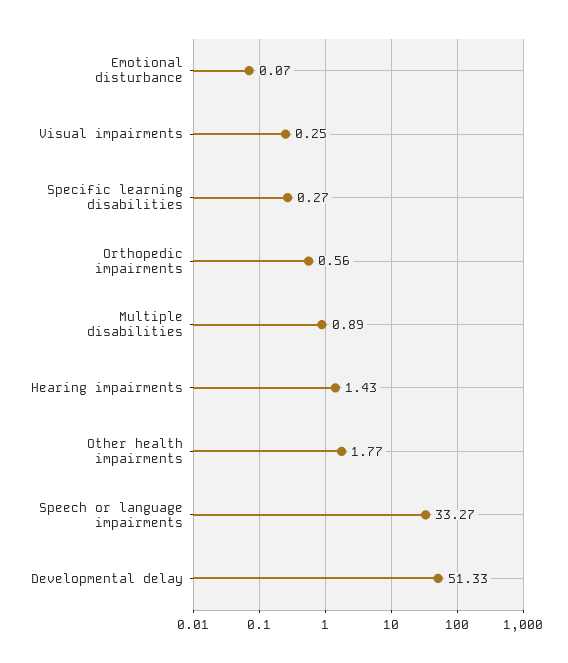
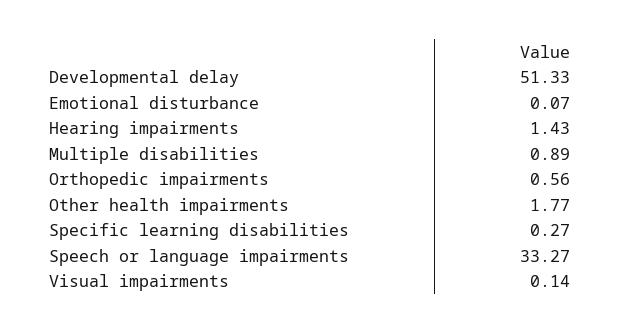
Visual impairments: 0.25 -> 0.14

